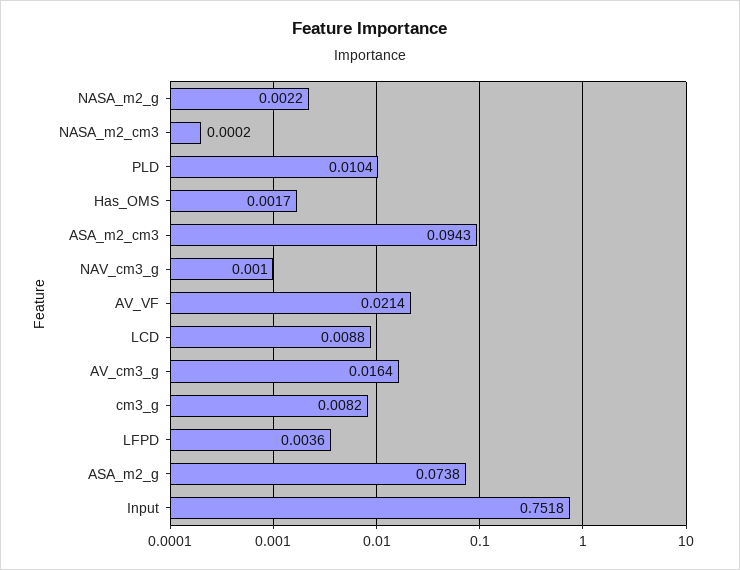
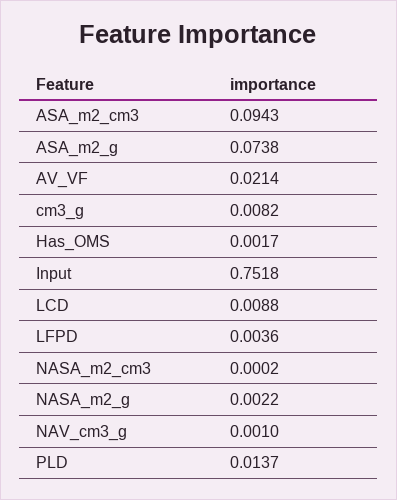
PLD: 0.0104 -> 0.0137
AV_cm3_g: 0.0164 -> none

